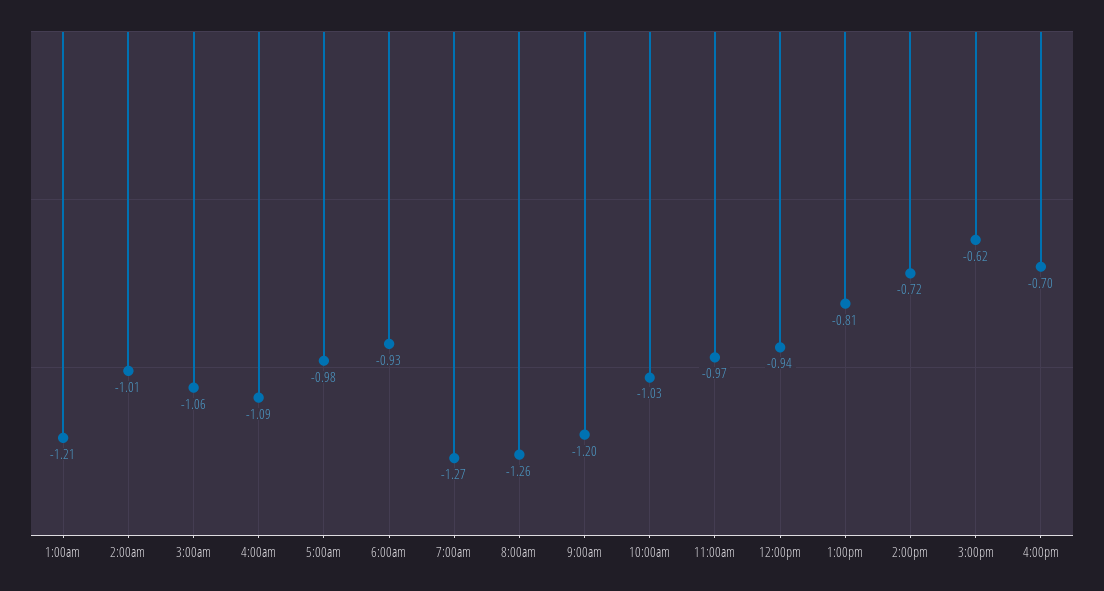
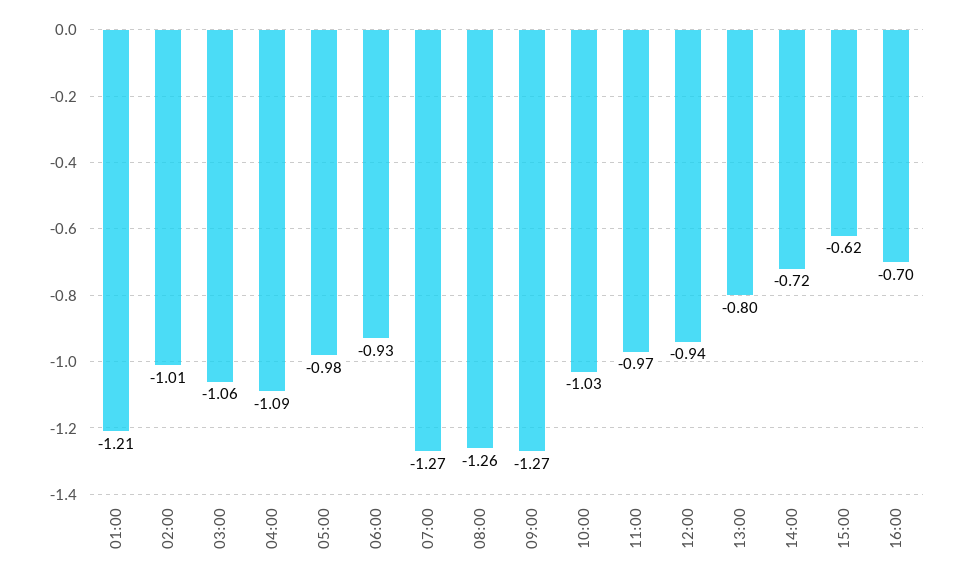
9:00am: -1.2 -> -1.27
1:00pm: -0.81 -> -0.8

